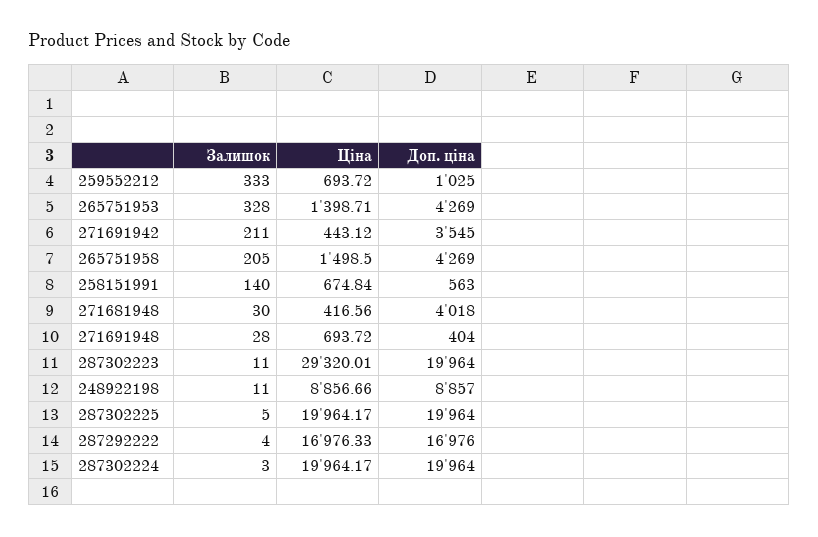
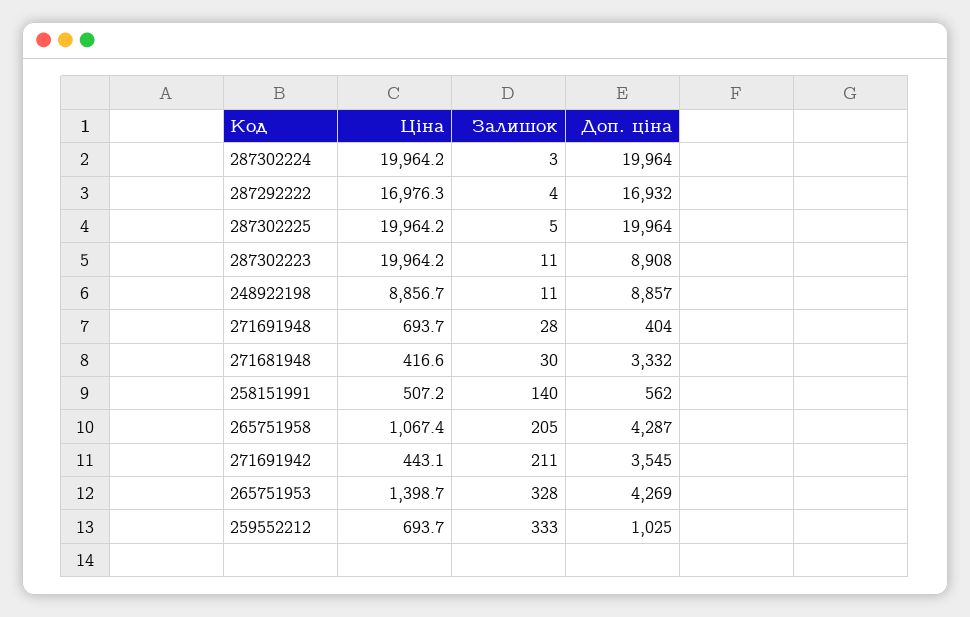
Ціна, 265751958: 1498.5 -> 1067.4
Доп. ціна, 265751958: 4269 -> 4287
Ціна, 258151991: 674.84 -> 507.2
Доп. ціна, 258151991: 563 -> 562
Доп. ціна, 271681948: 4018 -> 3332
Ціна, 287302223: 29320.01 -> 19964.2
Доп. ціна, 287302223: 19964 -> 8908
Доп. ціна, 287292222: 16976 -> 16932

